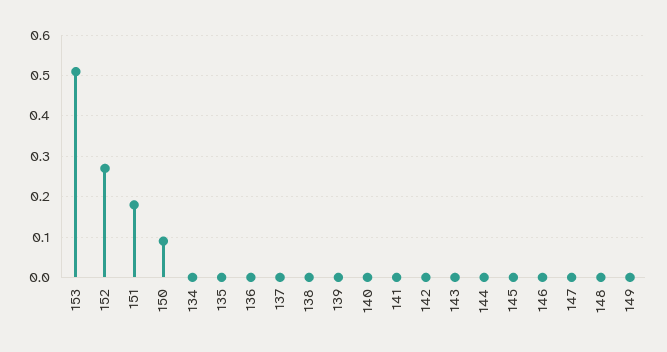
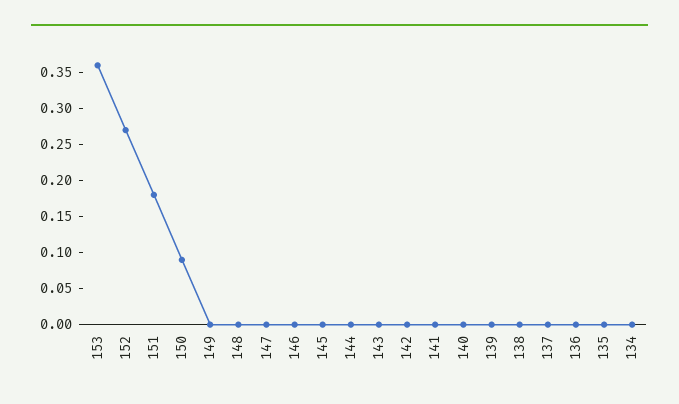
153: 0.5 -> 0.35

